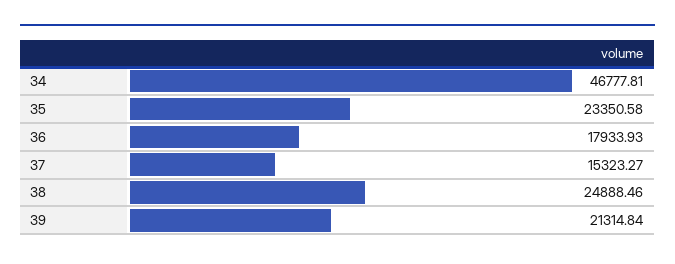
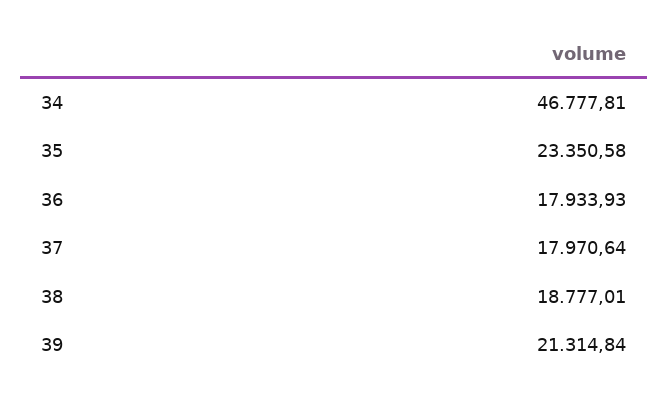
37: 15323.27 -> 17970.64
38: 24888.46 -> 18777.01

